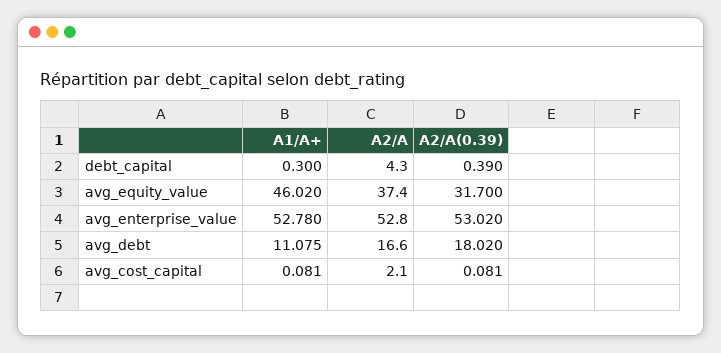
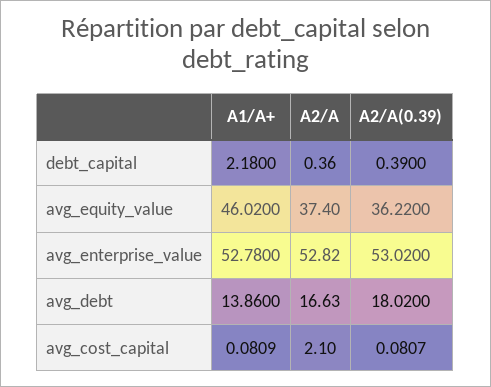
A1/A+, debt_capital: 0.3 -> 2.18
A2/A, debt_capital: 4.3 -> 0.36
A2/A(0.39), avg_equity_value: 31.7 -> 36.22
A1/A+, avg_debt: 11.075 -> 13.86

